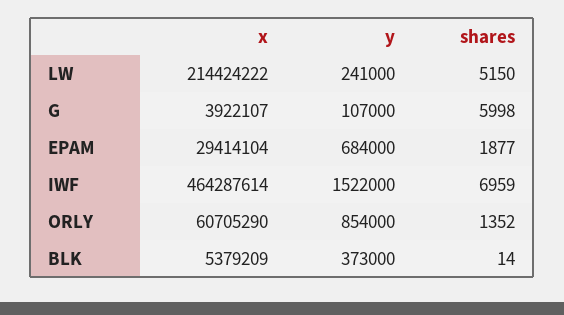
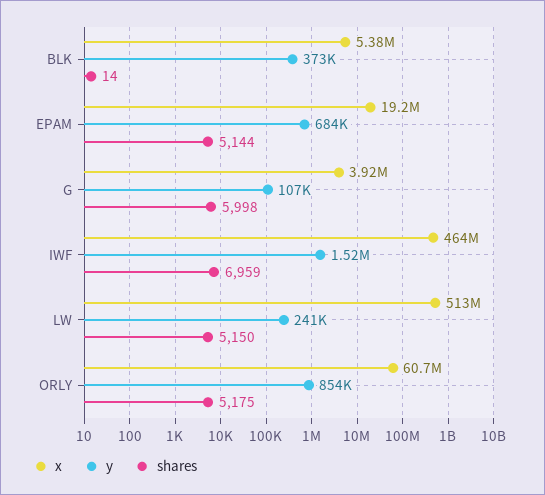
x, LW: 214424222 -> 513000000
x, EPAM: 29414104 -> 19200000
shares, EPAM: 1877 -> 5144
shares, ORLY: 1352 -> 5175

